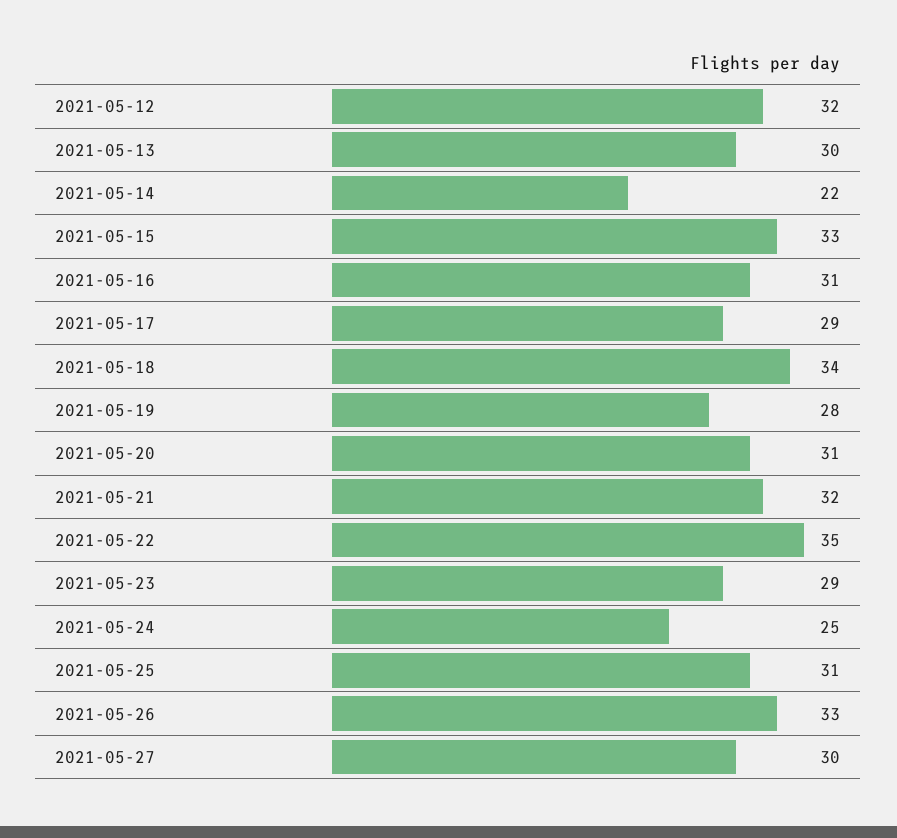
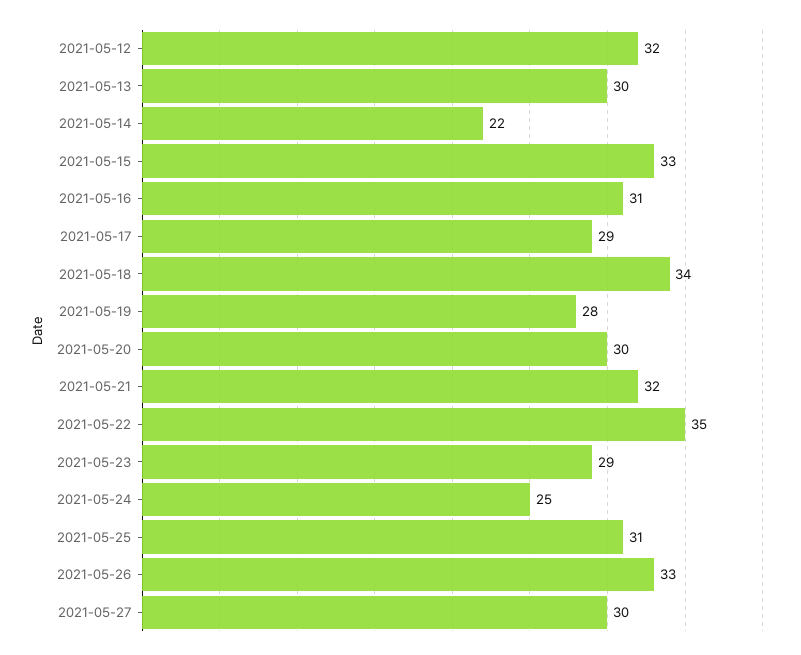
2021-05-20: 31 -> 30

